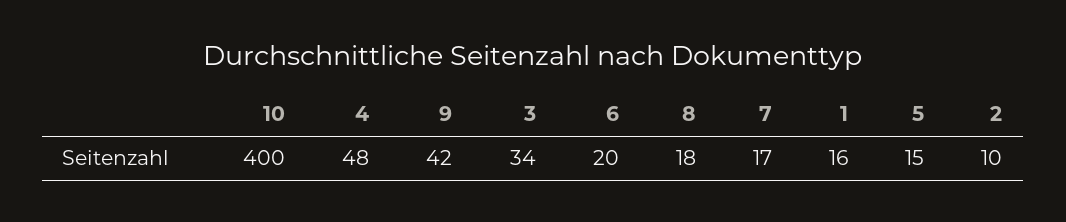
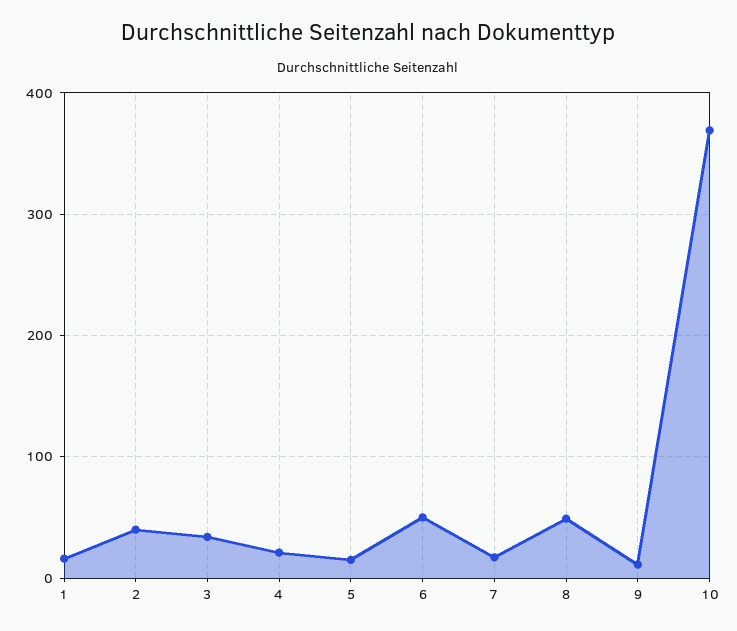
10: 400 -> 370
4: 48 -> 20
9: 42 -> 10
6: 20 -> 50
8: 18 -> 50
2: 10 -> 40

